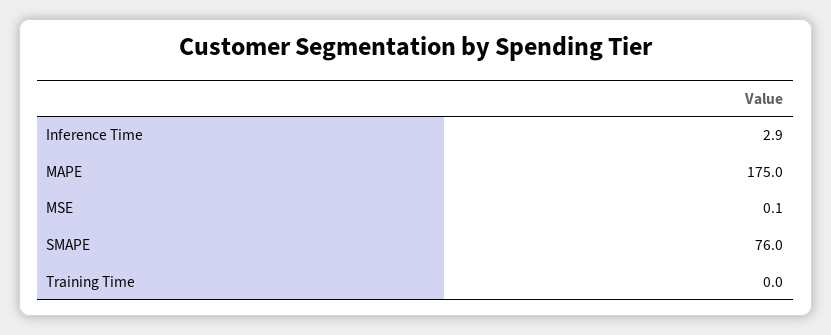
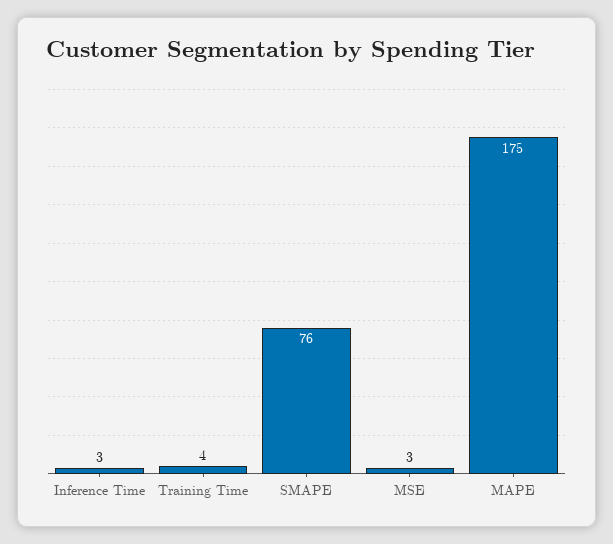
MSE: 0.1 -> 3
Training Time: 0 -> 4

